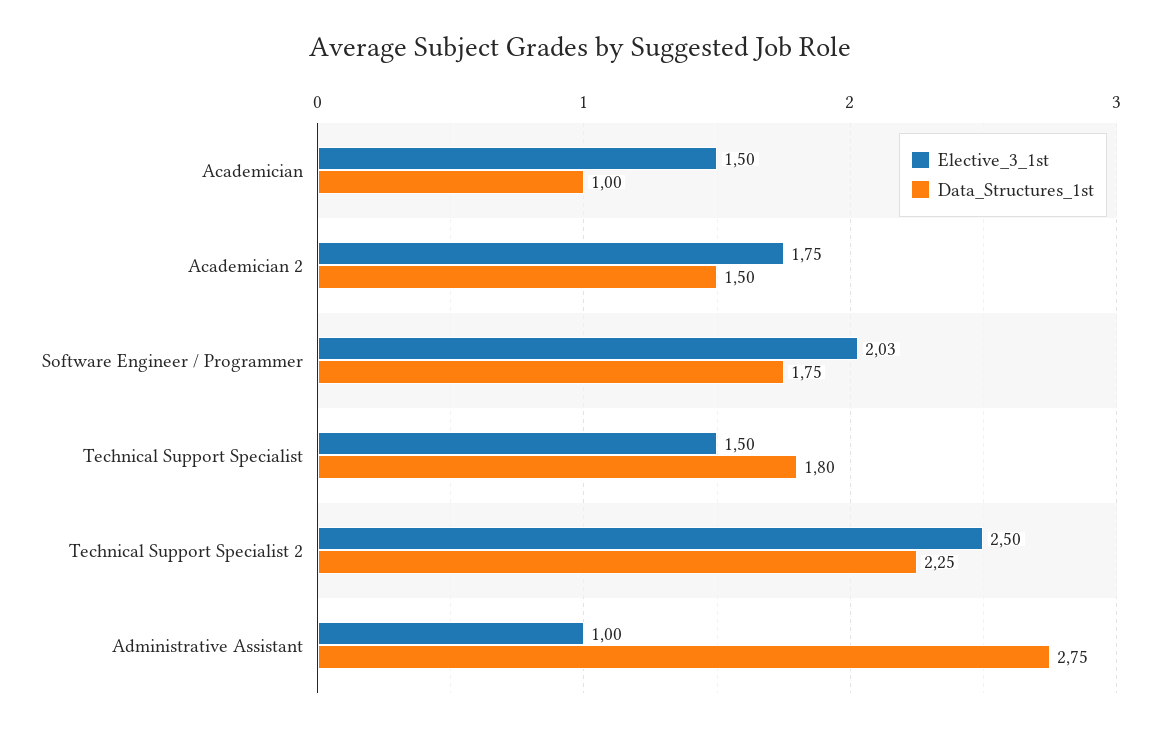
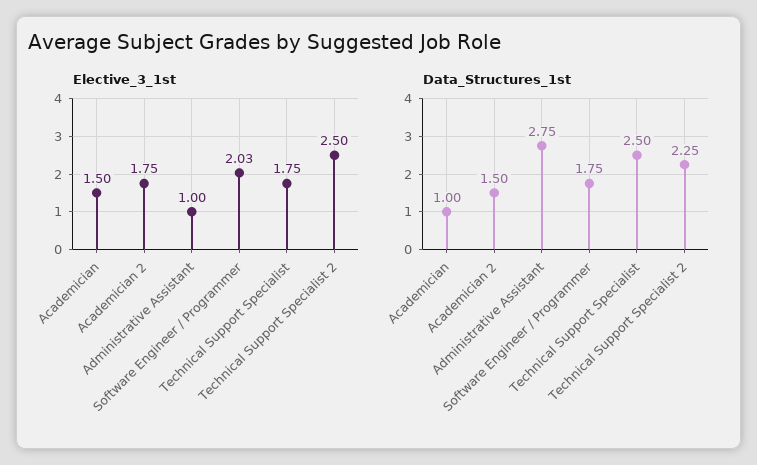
Elective_3_1st, Technical Support Specialist: 1.5 -> 1.75
Data_Structures_1st, Technical Support Specialist: 1.8 -> 2.5

